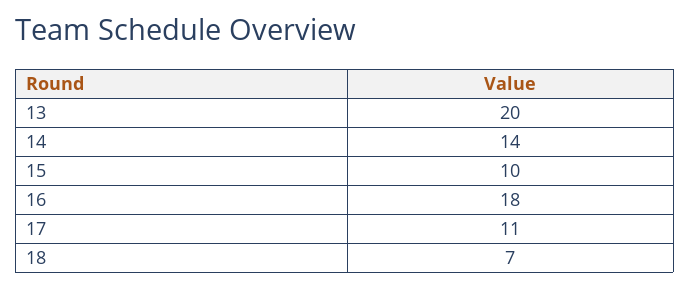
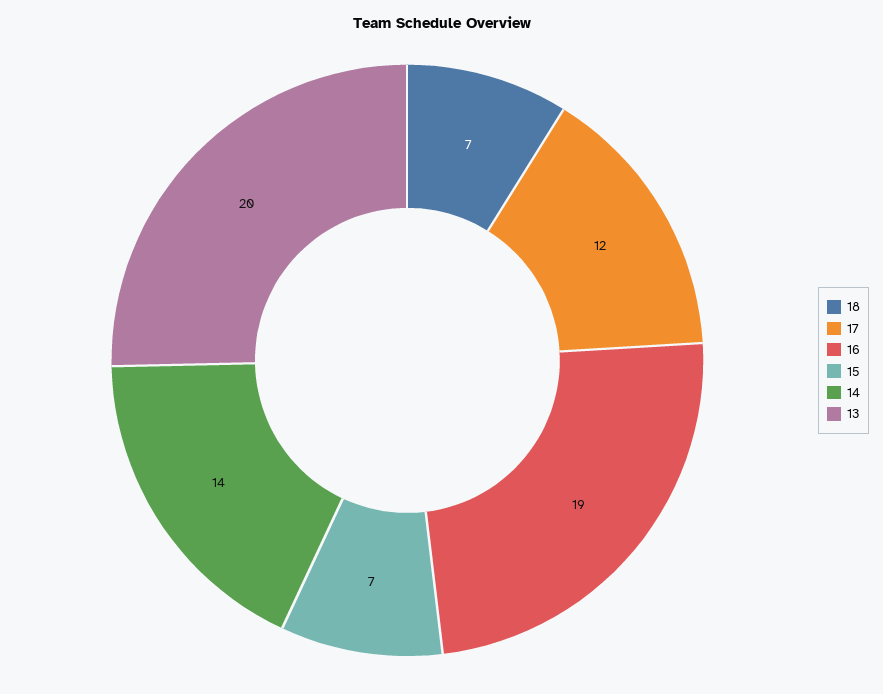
15: 10 -> 7
16: 18 -> 19
17: 11 -> 12

